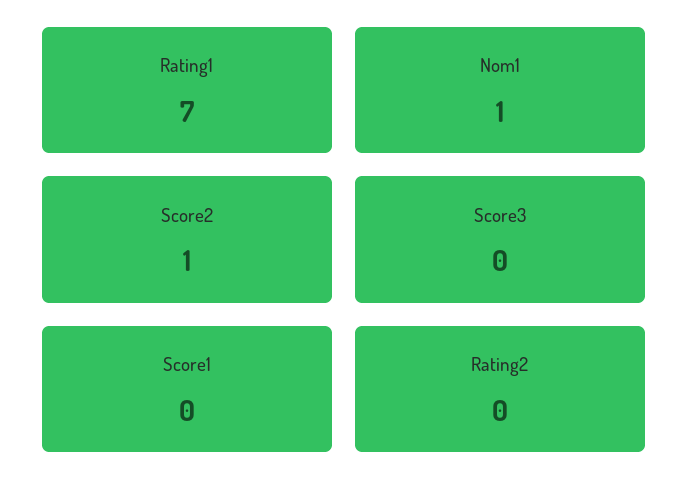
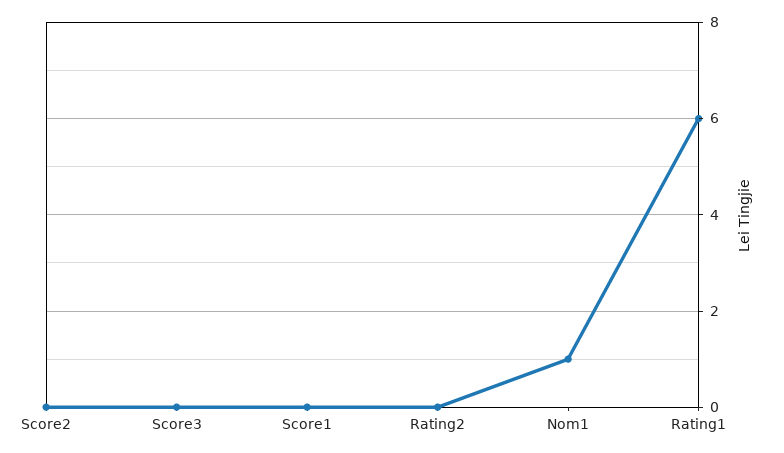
Rating1: 7 -> 6
Score2: 1 -> 0

